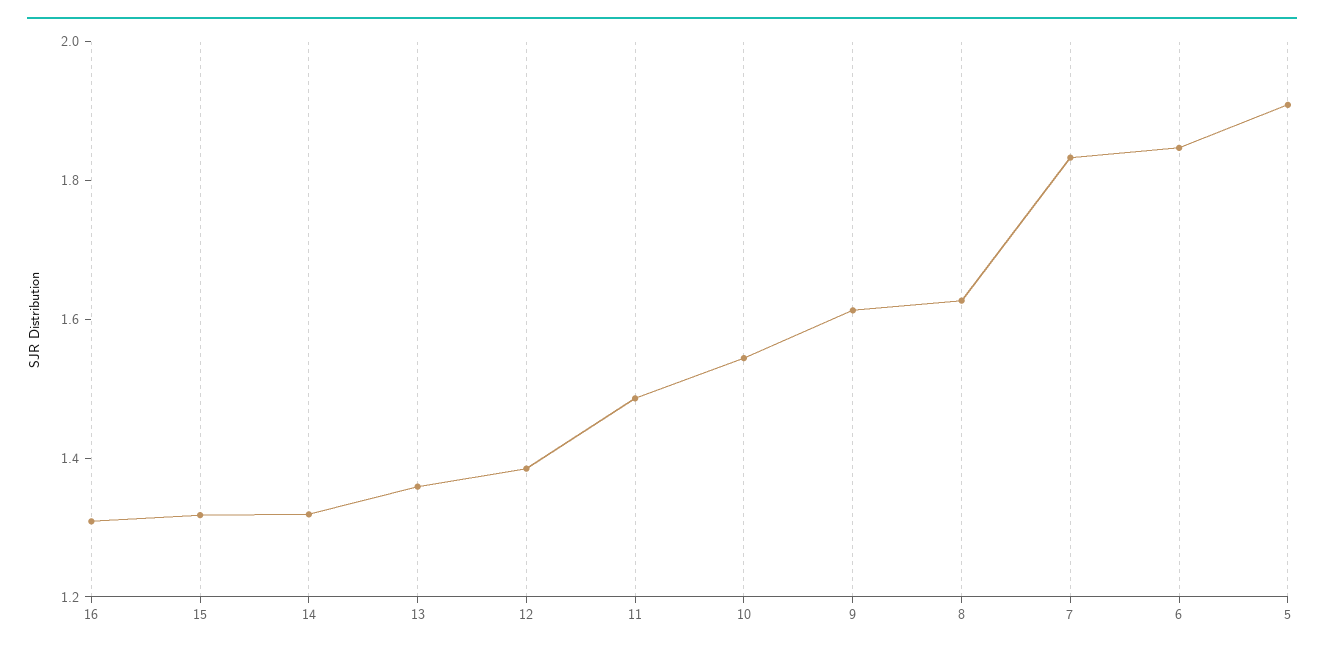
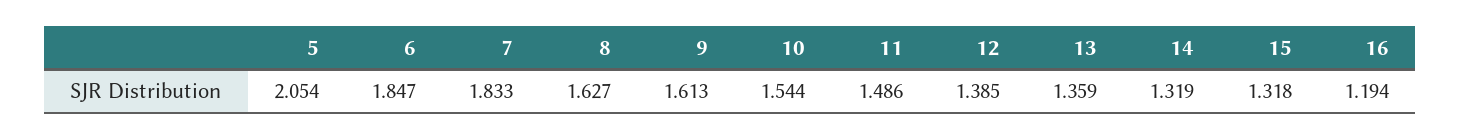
16: 1.3 -> 1.194
5: 1.9 -> 2.054

